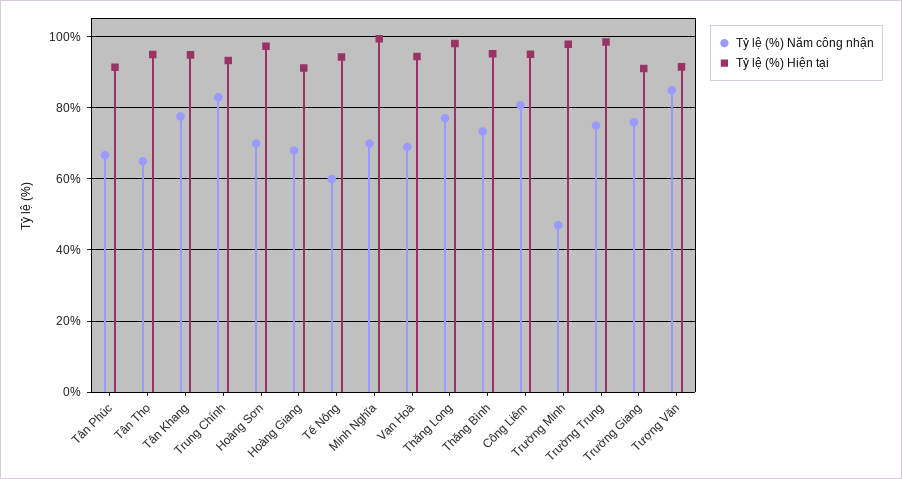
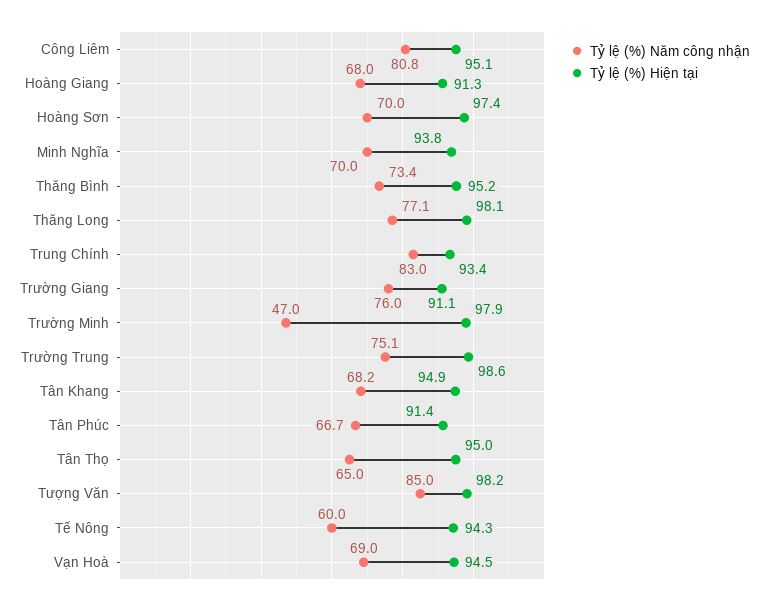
Tỷ lệ (%) Năm công nhận, Tân Khang: 78 -> 68.2
Tỷ lệ (%) Hiện tại, Minh Nghĩa: 100 -> 93.8
Tỷ lệ (%) Hiện tại, Tượng Văn: 92 -> 98.2

